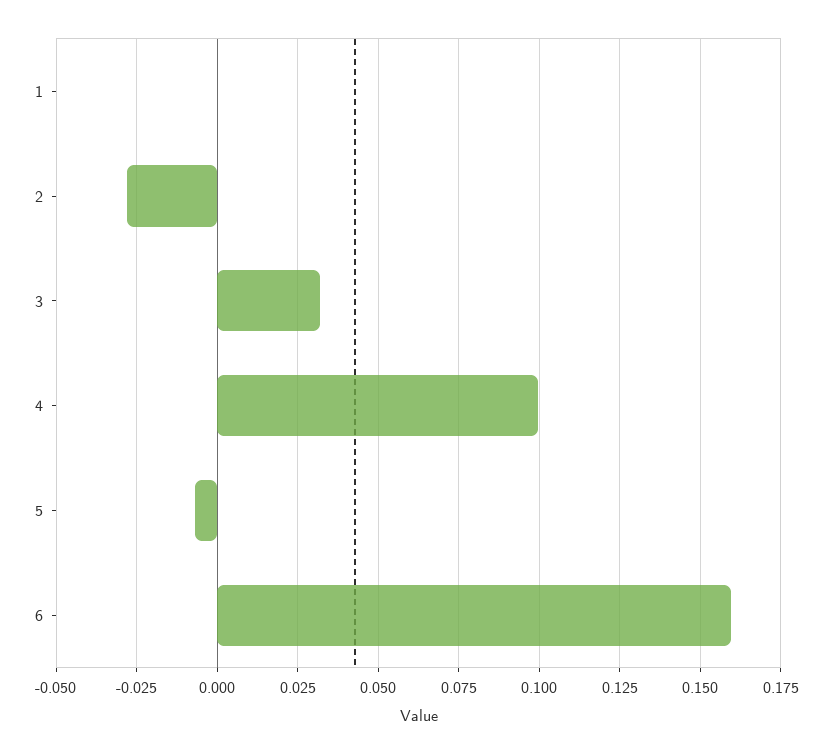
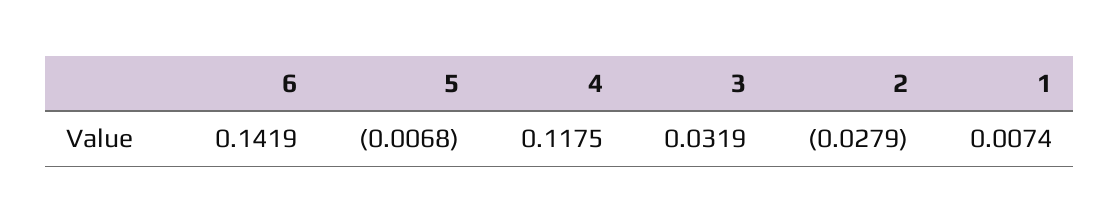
1: 0 -> 0.0074
4: 0.1 -> 0.1175
6: 0.16 -> 0.1419

